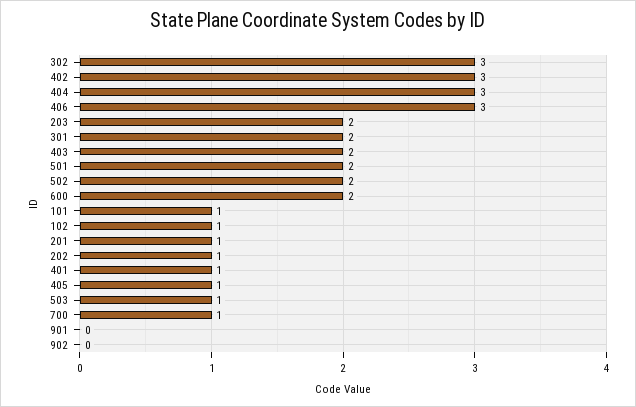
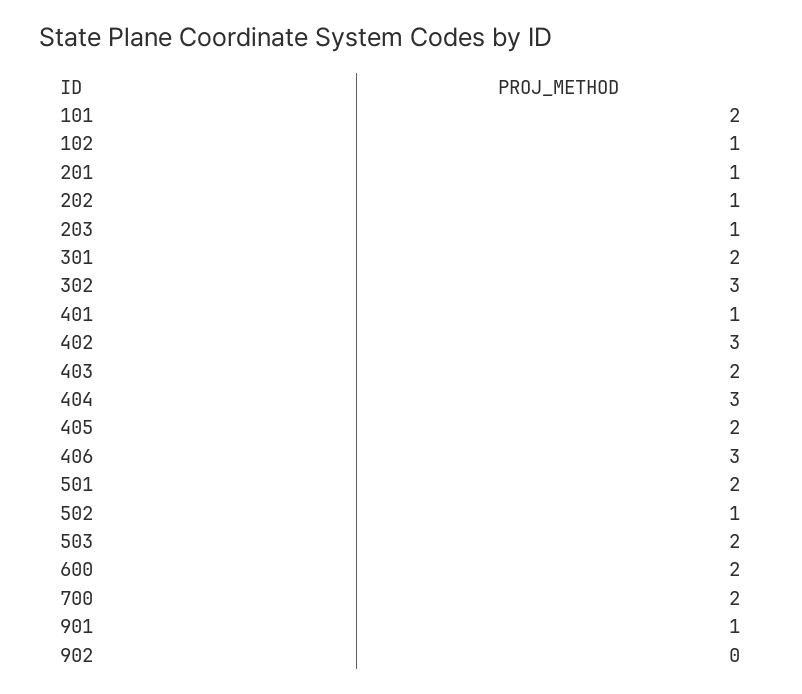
203: 2 -> 1
502: 2 -> 1
101: 1 -> 2
405: 1 -> 2
503: 1 -> 2
700: 1 -> 2
901: 0 -> 1

